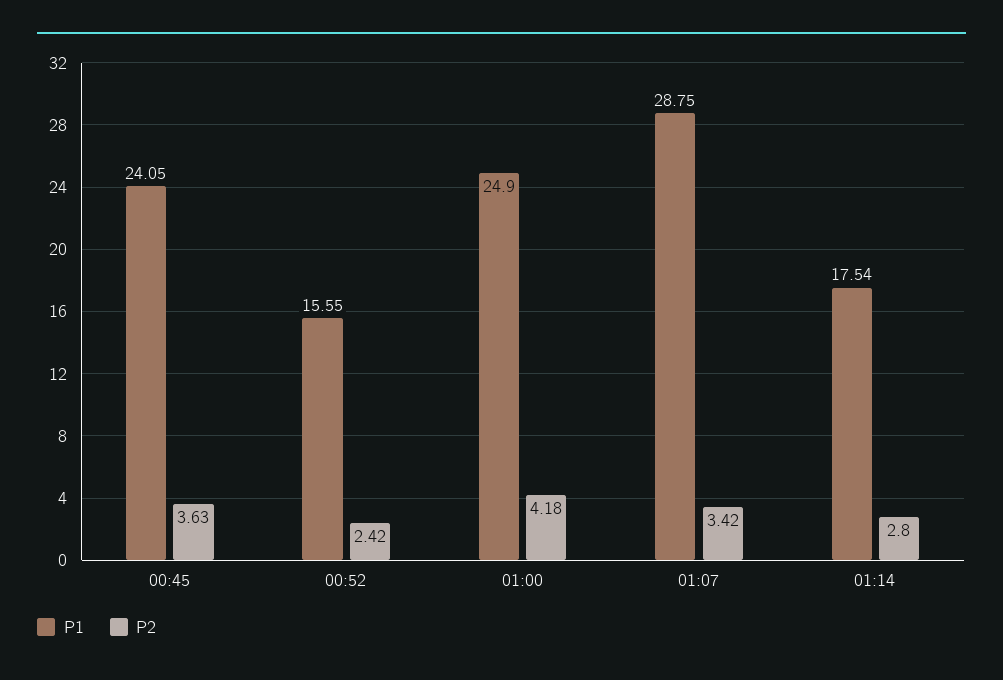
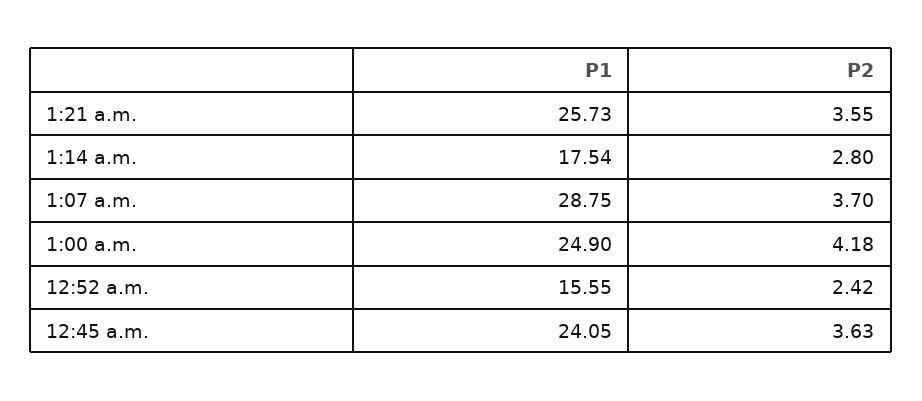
P2, 01:07: 3.42 -> 3.7
P1, 1:21 a.m.: none -> 25.73
P2, 1:21 a.m.: none -> 3.55

